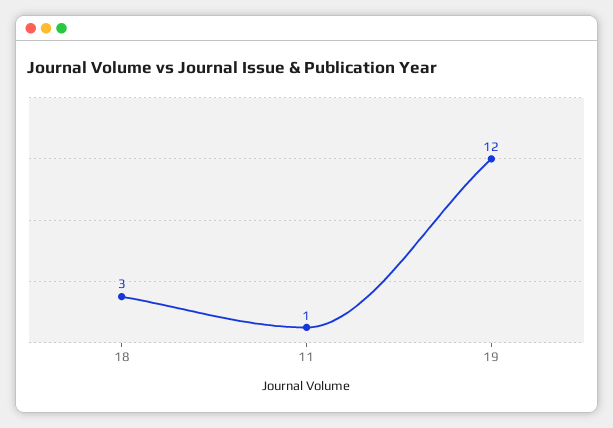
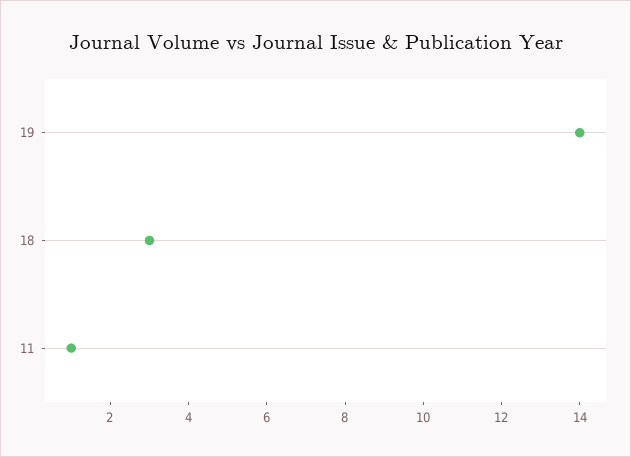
19: 12 -> 14

